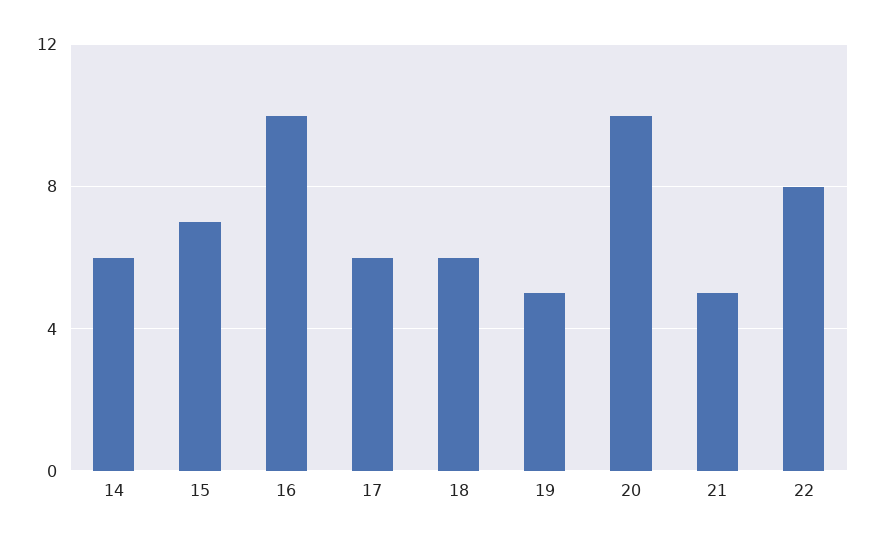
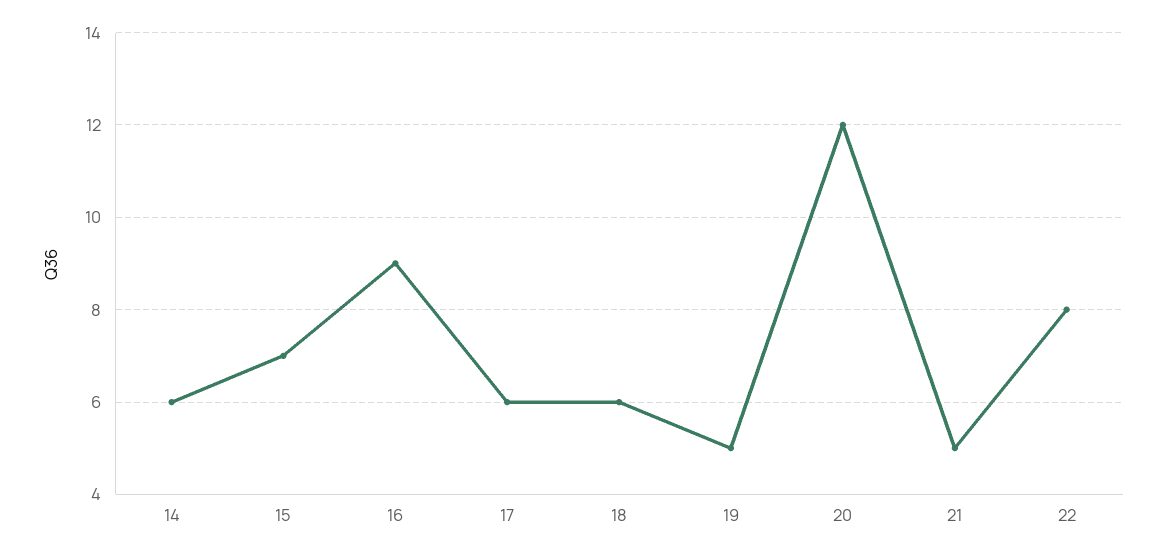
16: 10 -> 9
20: 10 -> 12

